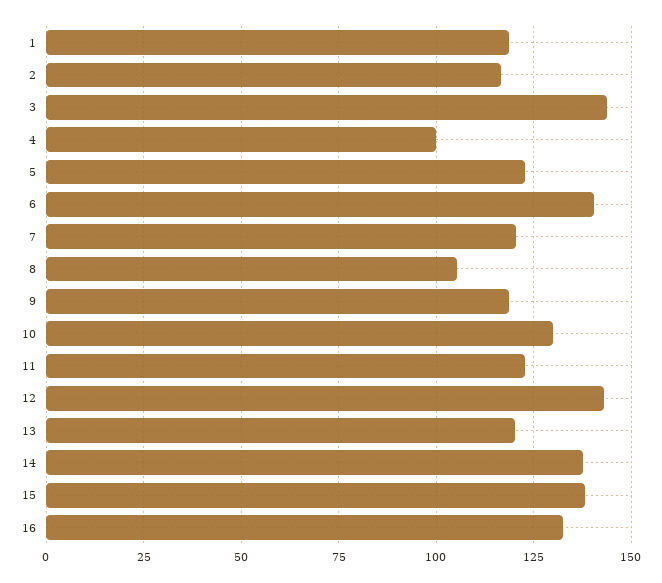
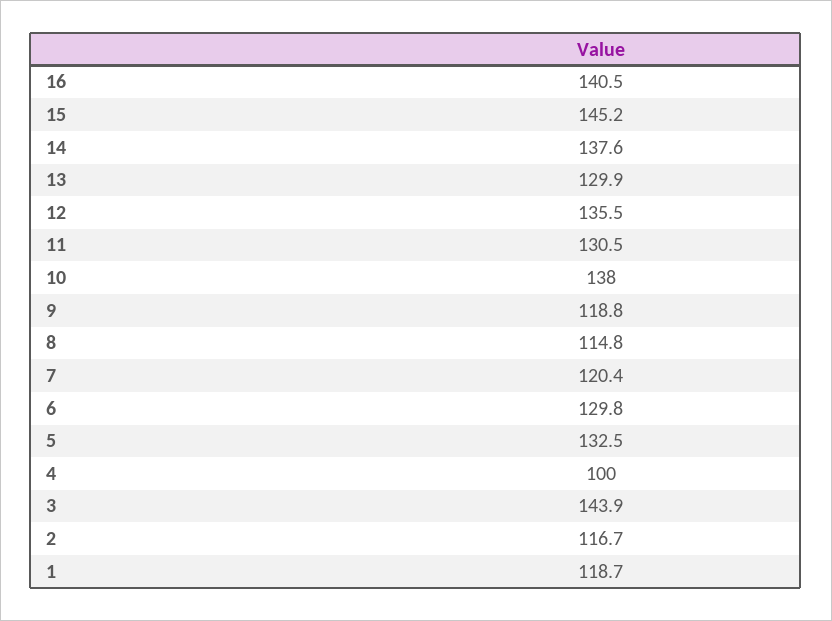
5: 122.5 -> 132.5
6: 140 -> 129.8
8: 105 -> 114.8
10: 130 -> 138
11: 122.5 -> 130.5
12: 142.5 -> 135.5
13: 120 -> 129.9
15: 137.5 -> 145.2
16: 132.5 -> 140.5

